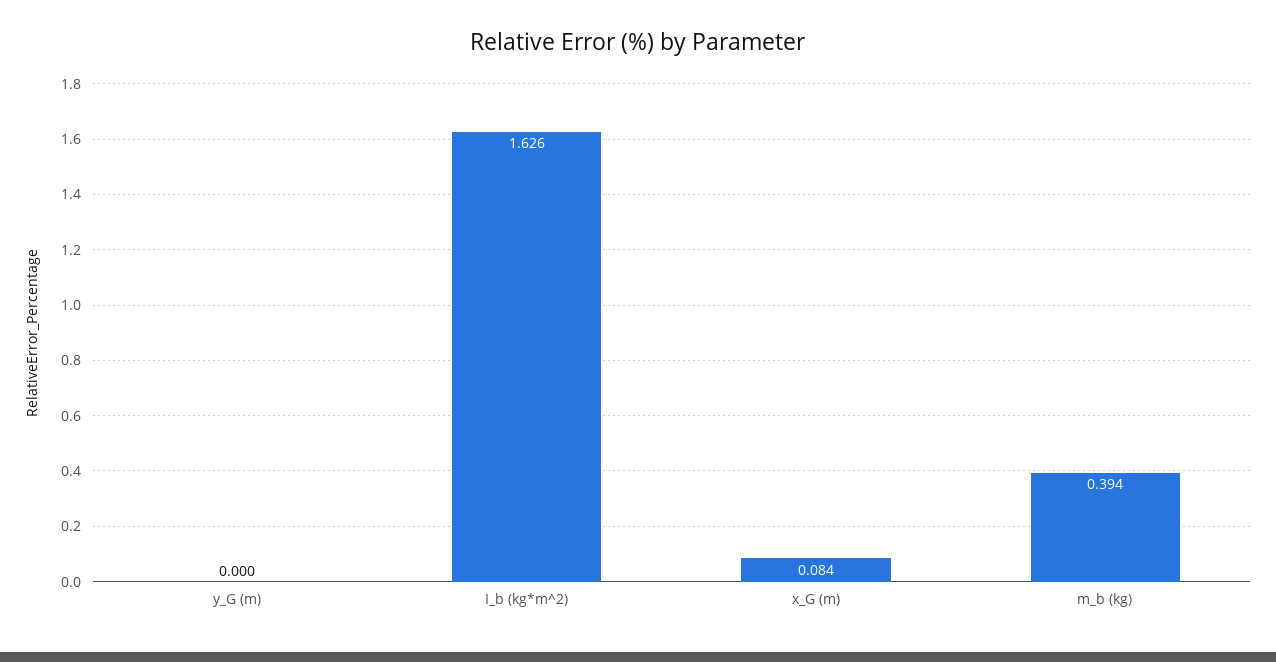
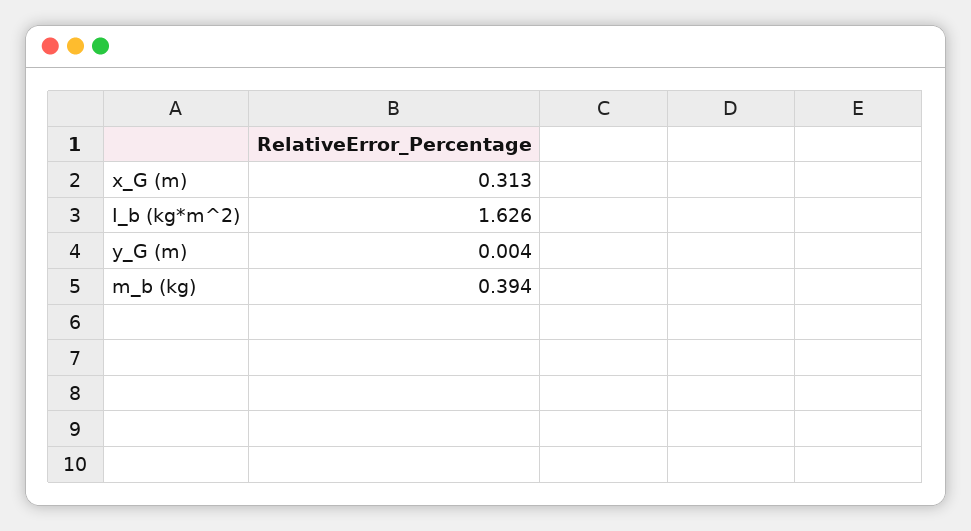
y_G (m): 0 -> 0.004
x_G (m): 0.084 -> 0.313

